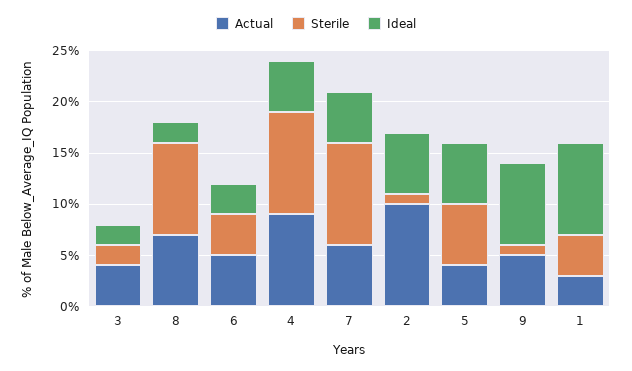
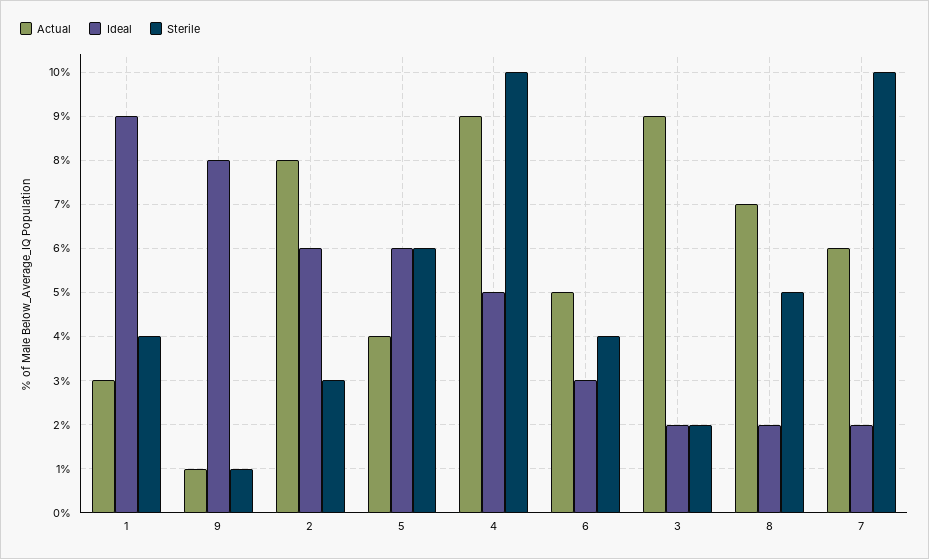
Actual, 3: 4 -> 9
Sterile, 8: 9 -> 5
Ideal, 7: 5 -> 2
Actual, 2: 10 -> 8
Sterile, 2: 1 -> 3
Actual, 9: 5 -> 1

